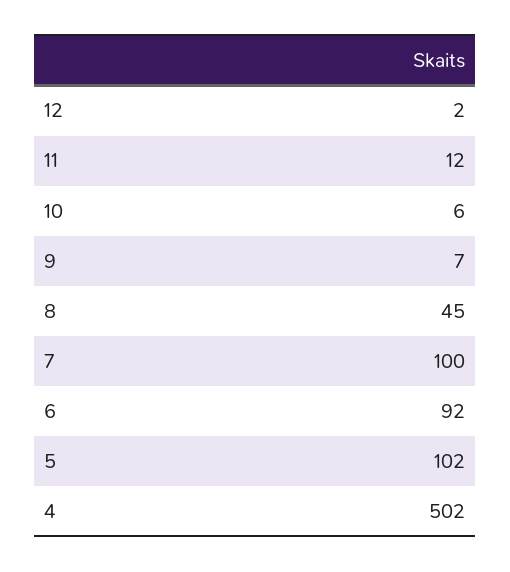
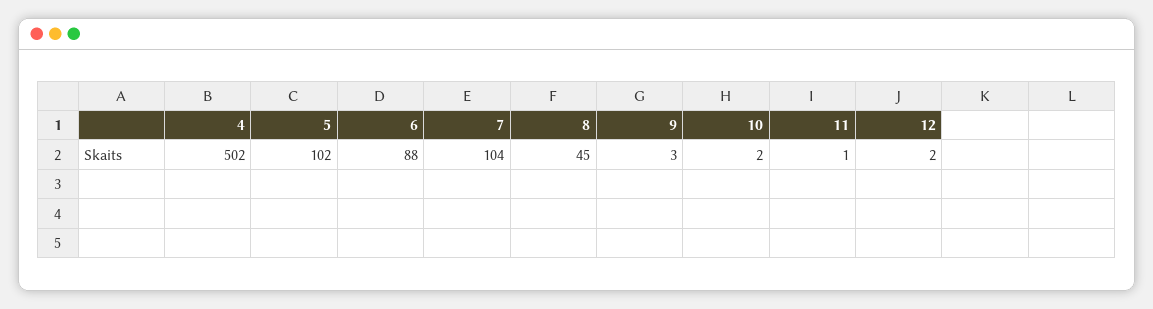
11: 12 -> 1
10: 6 -> 2
9: 7 -> 3
7: 100 -> 104
6: 92 -> 88

